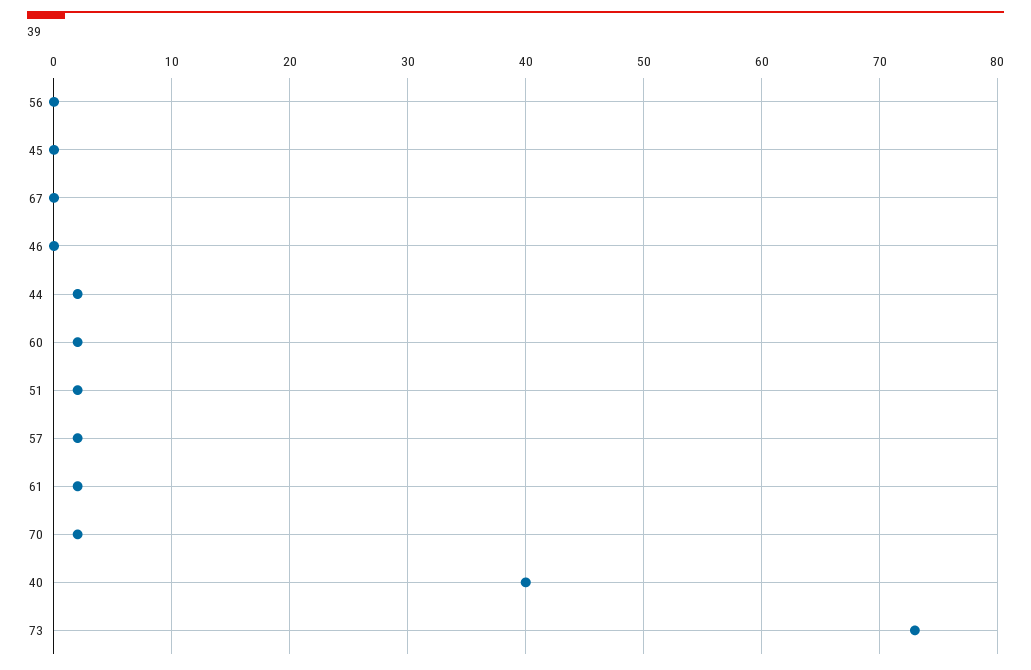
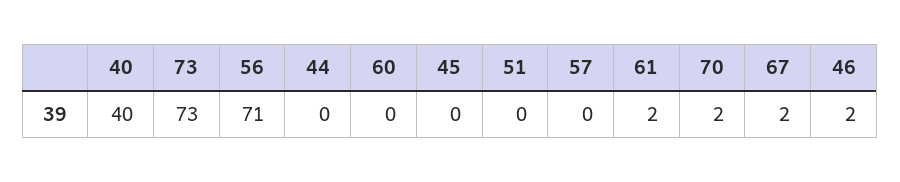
56: 0 -> 71
67: 0 -> 2
46: 0 -> 2
44: 2 -> 0
60: 2 -> 0
51: 2 -> 0
57: 2 -> 0

